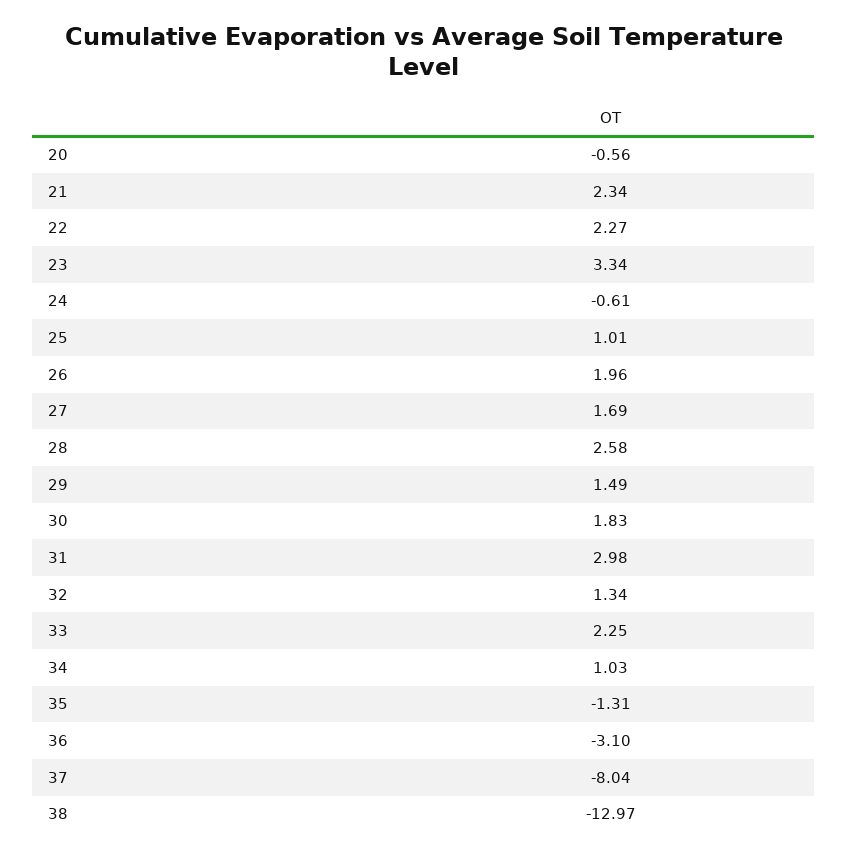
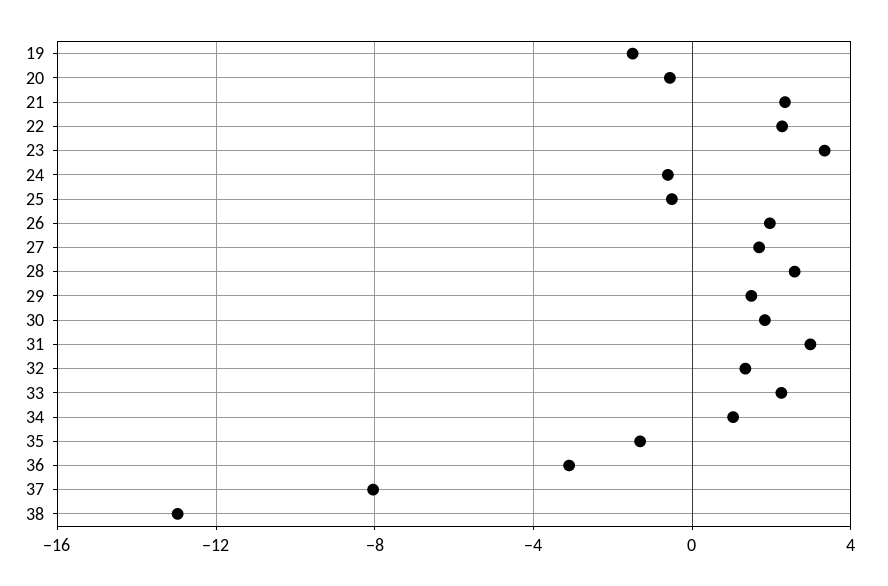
25: 1.01 -> -0.5
19: none -> -1.5

